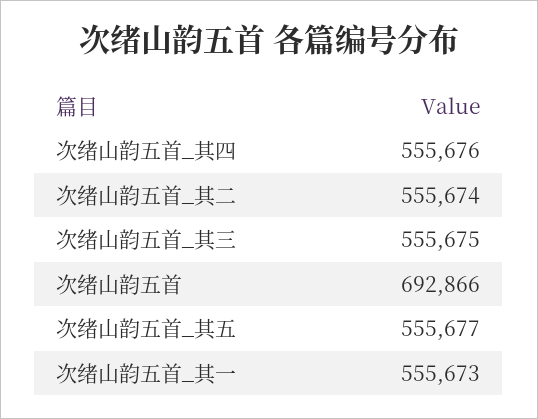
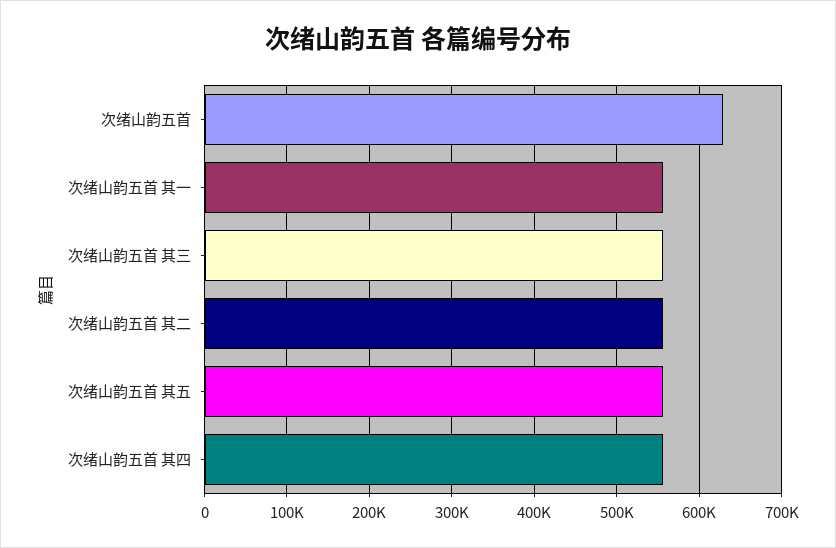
次绪山韵五首: 692866 -> 630000

